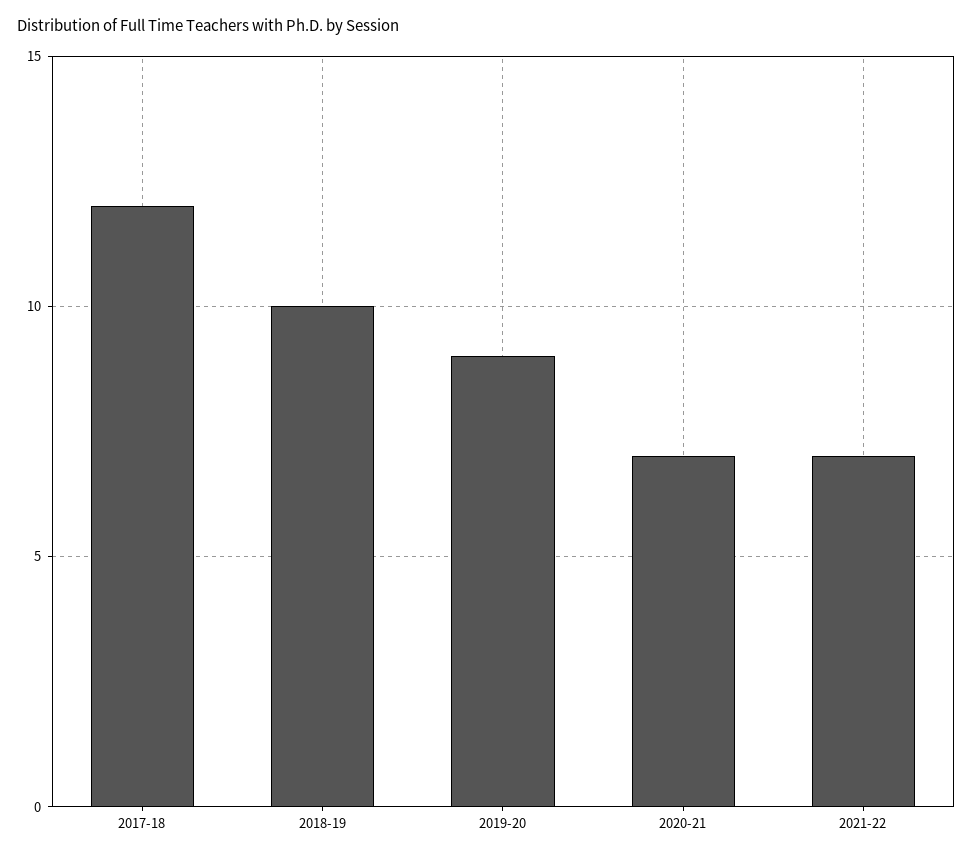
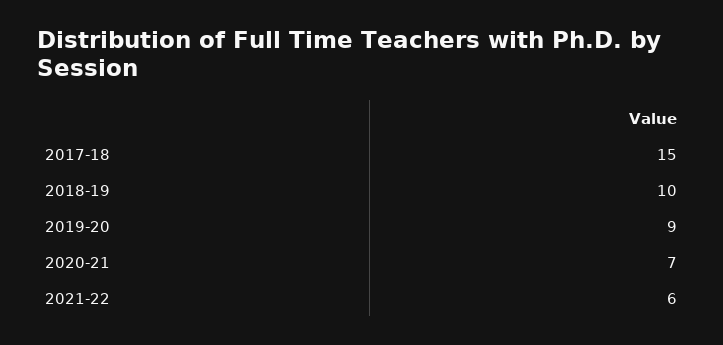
2017-18: 12 -> 15
2021-22: 7 -> 6

